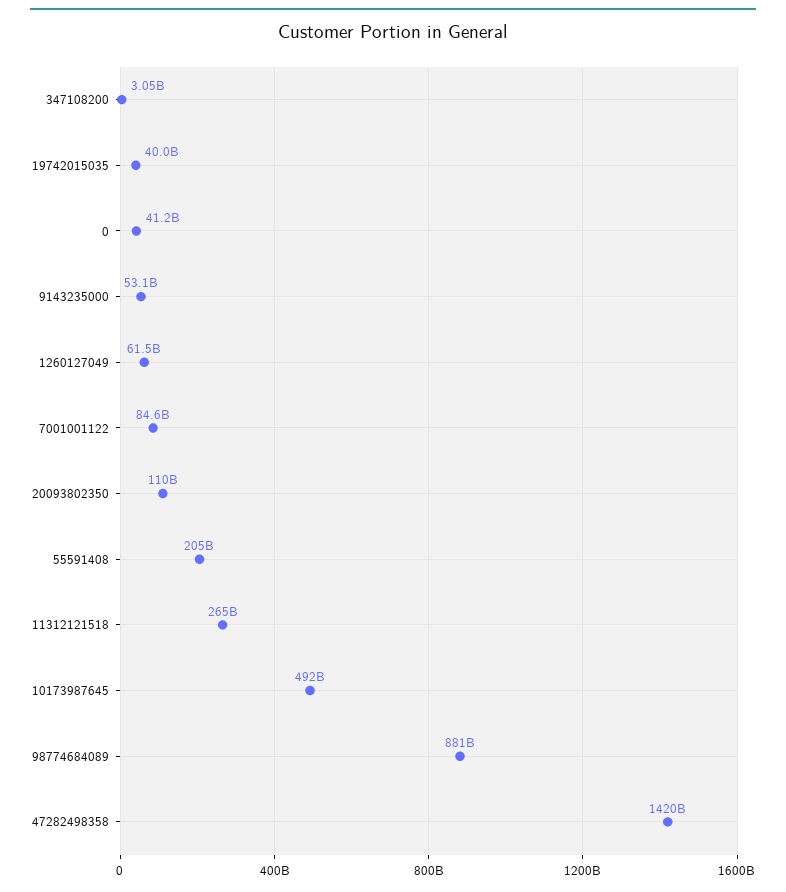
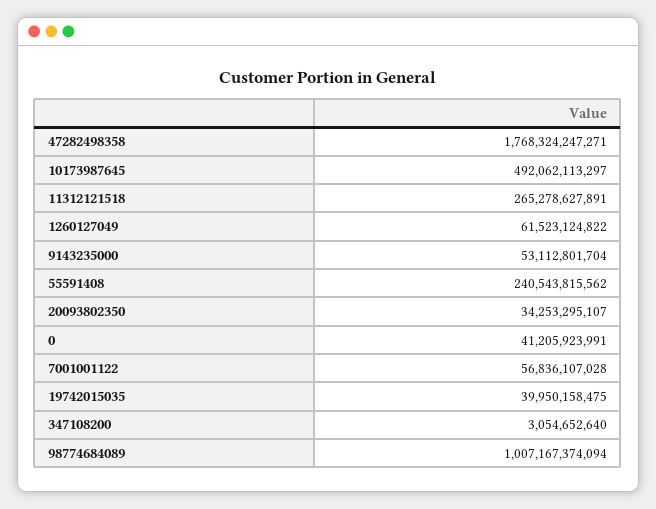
7001001122: 84600000000 -> 56836107028
20093802350: 110000000000 -> 34253295107
55591408: 205000000000 -> 240543815562
98774684089: 881000000000 -> 1007167374094
47282498358: 1420000000000 -> 1768324247271

